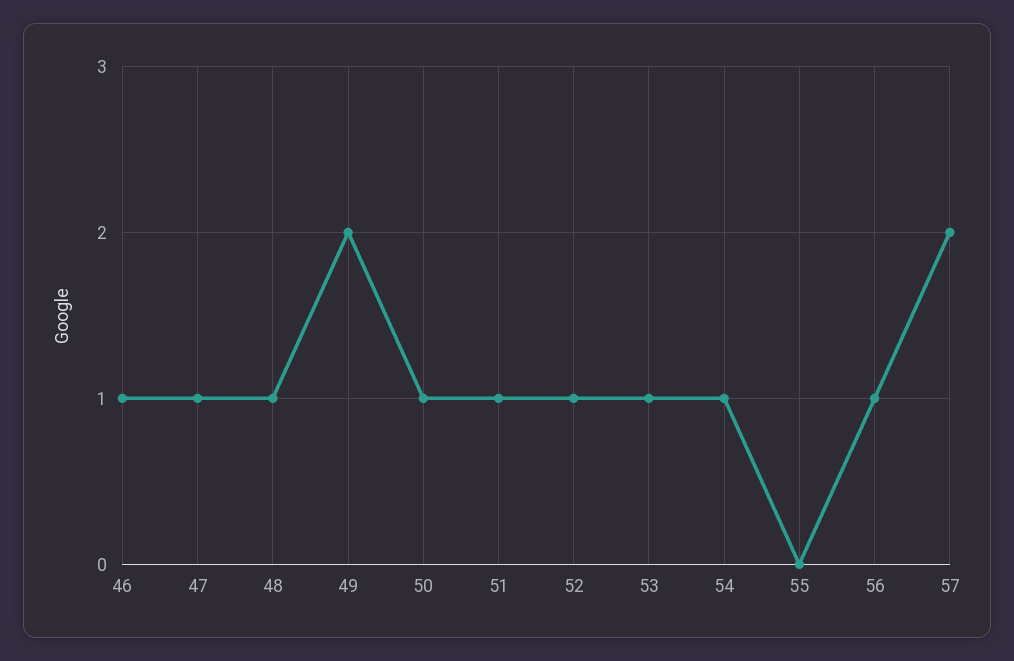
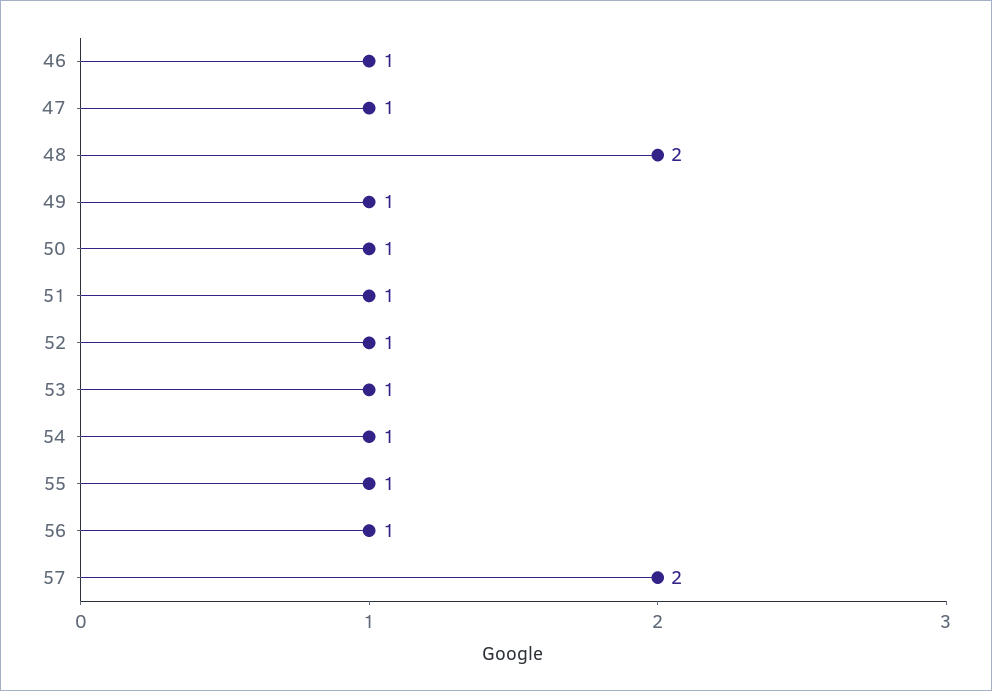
48: 1 -> 2
49: 2 -> 1
55: 0 -> 1

